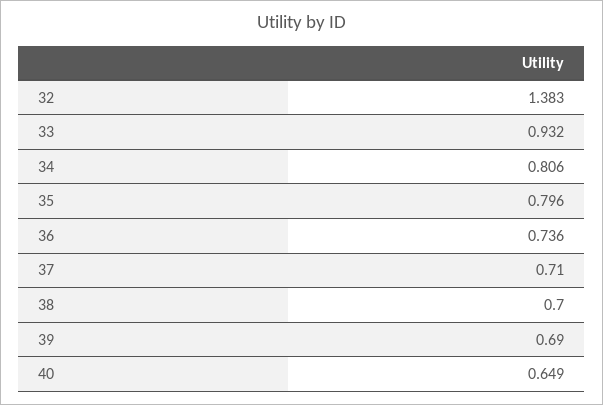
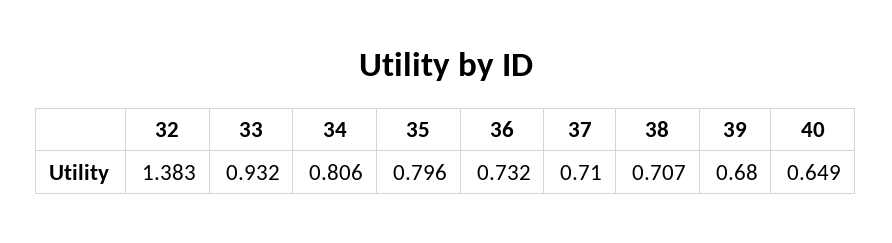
36: 0.736 -> 0.732
38: 0.7 -> 0.707
39: 0.69 -> 0.68

